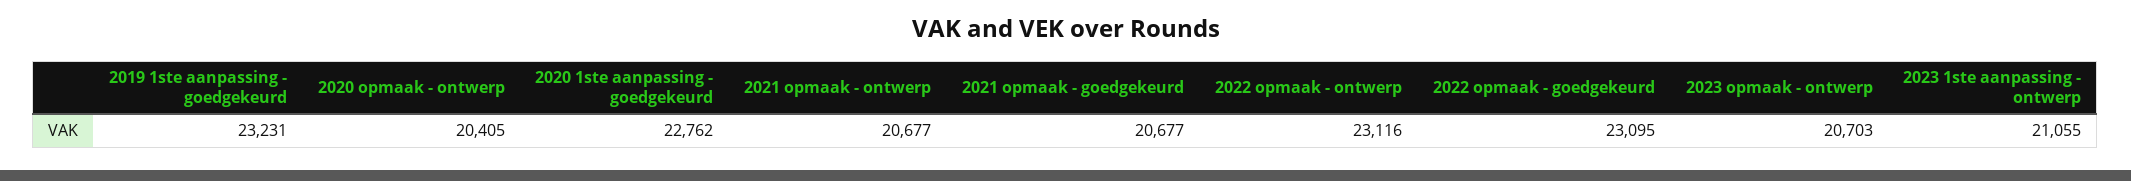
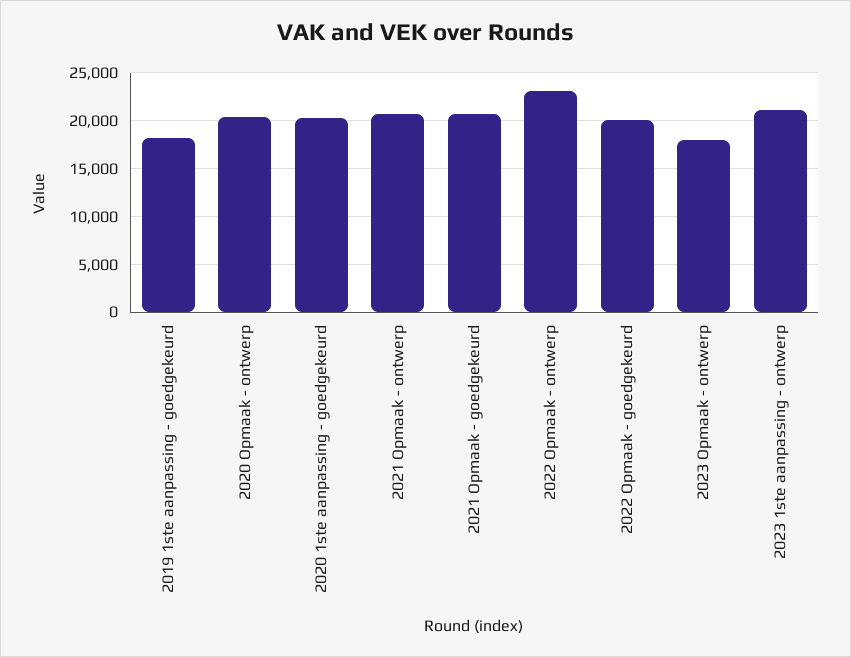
2019 1ste aanpassing - goedgekeurd: 23231 -> 18000
2020 1ste aanpassing - goedgekeurd: 22762 -> 20000
2022 opmaak - goedgekeurd: 23095 -> 20000
2023 opmaak - ontwerp: 20703 -> 18000

